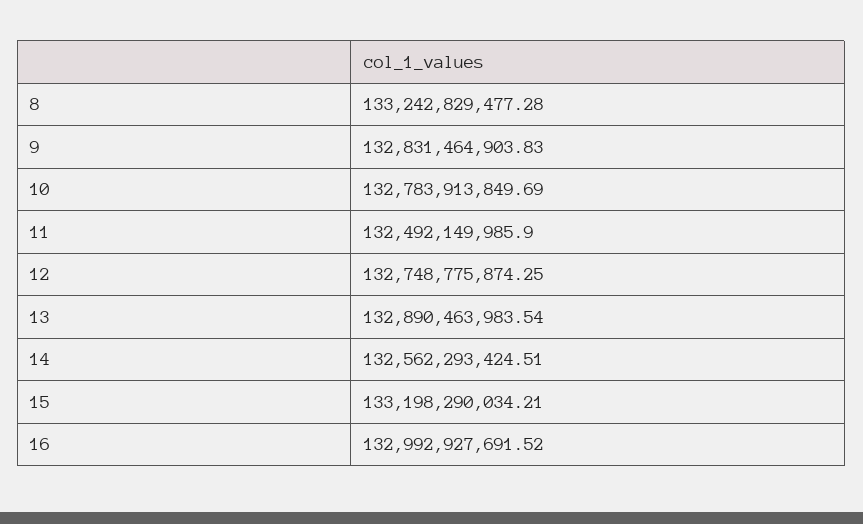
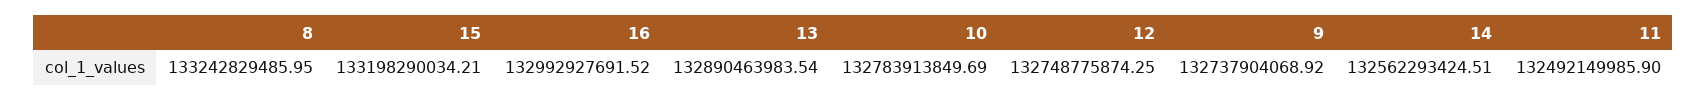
8: 133242829477.28 -> 133242829485.95
9: 132831464903.83 -> 132737904068.92

